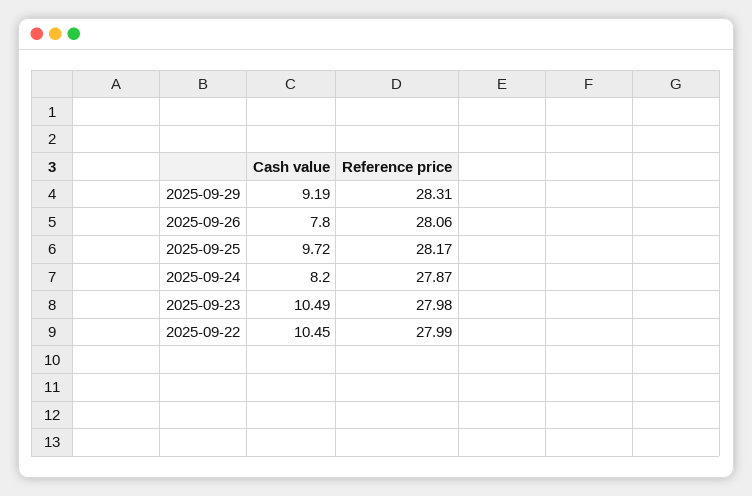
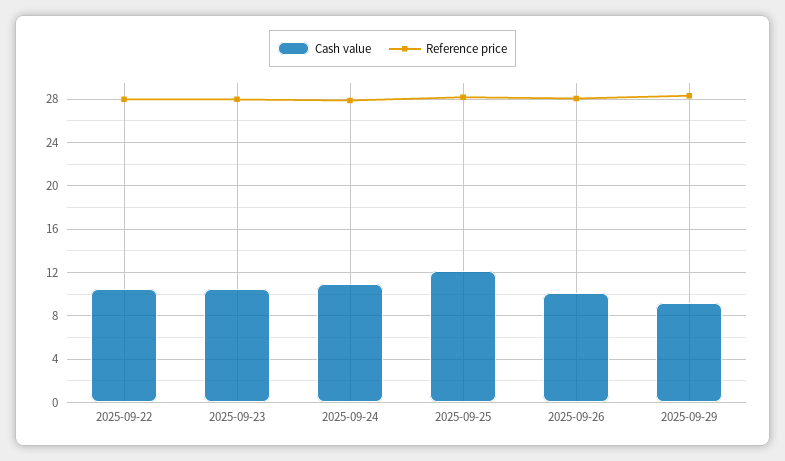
Cash value, 2025-09-26: 7.8 -> 10
Cash value, 2025-09-25: 9.72 -> 12
Cash value, 2025-09-24: 8.2 -> 11

